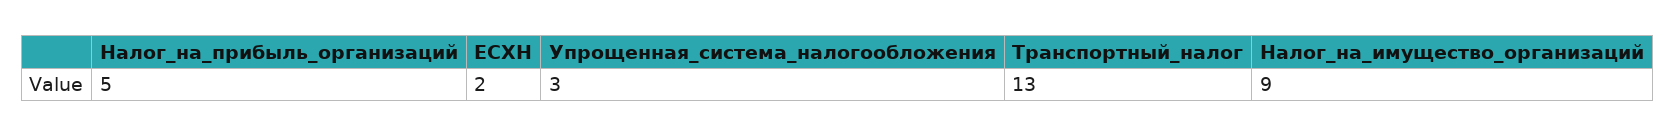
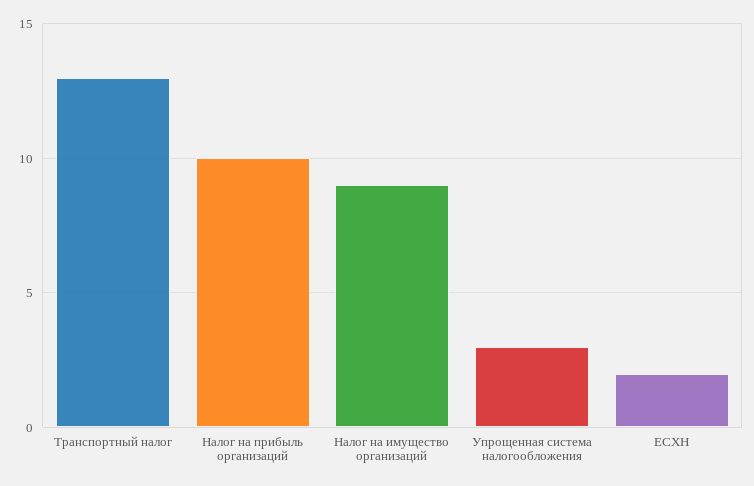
Налог_на_прибыль_организаций: 5 -> 10

